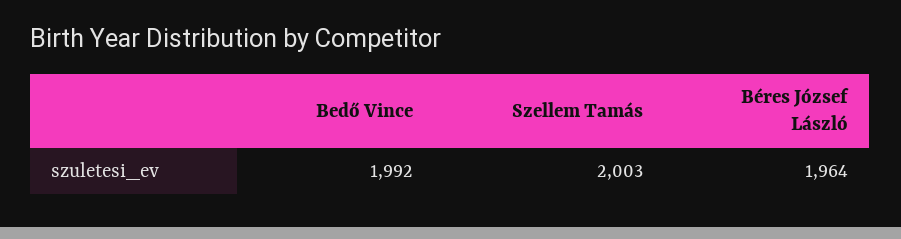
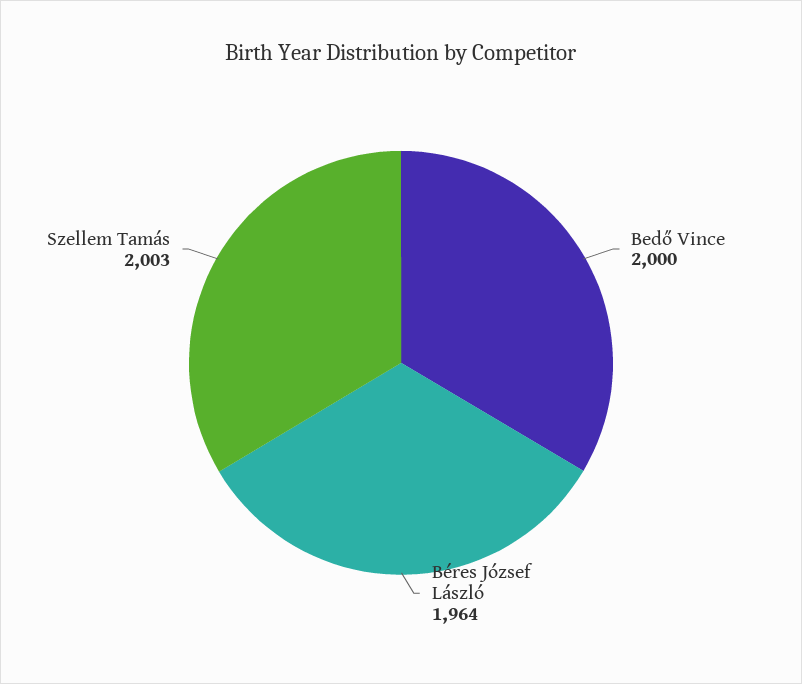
Bedő Vince: 1992 -> 2000

